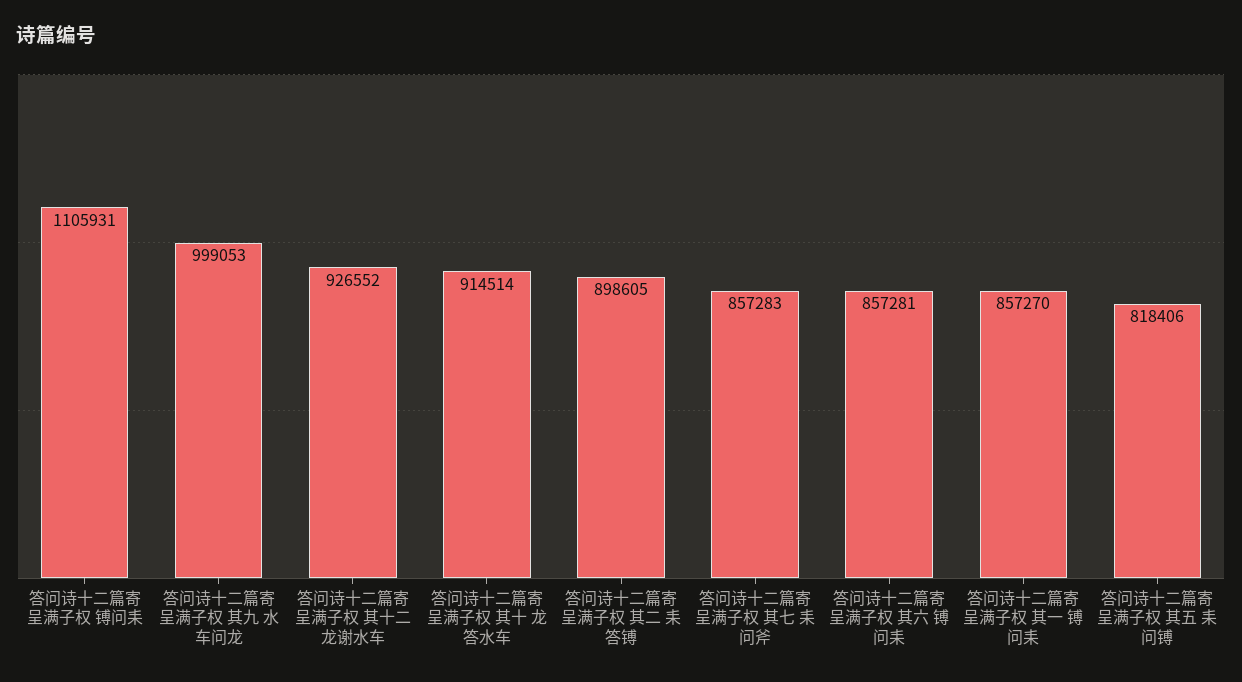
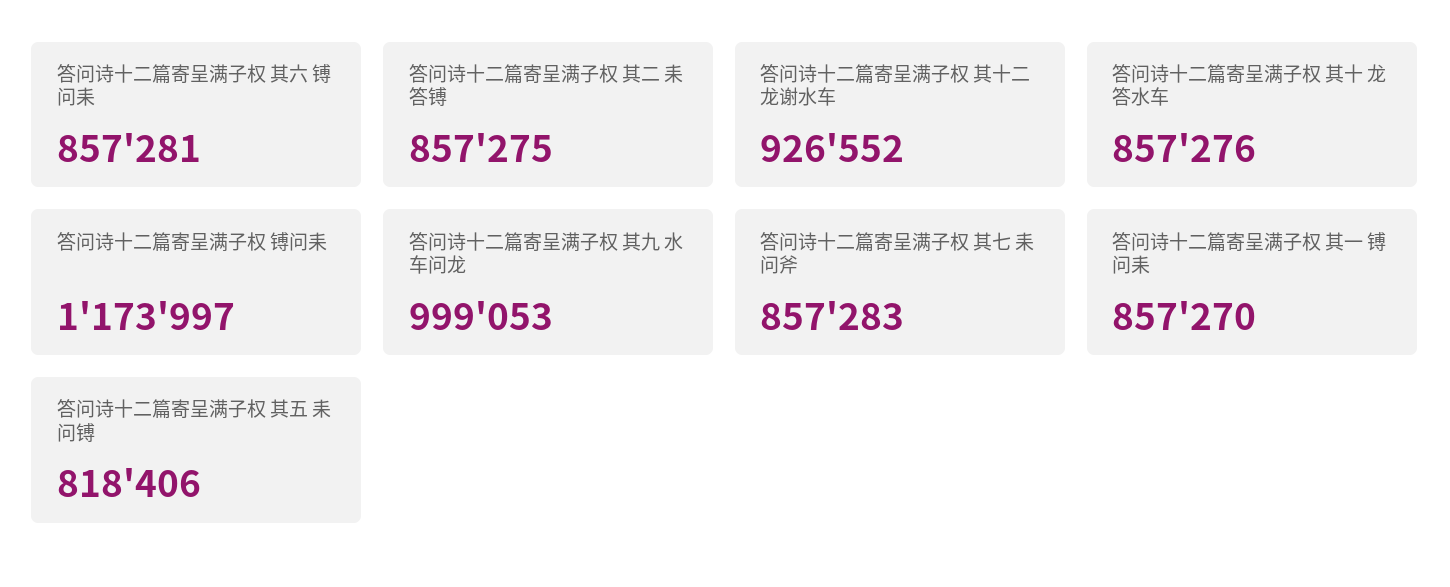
答问诗十二篇寄呈满子权 镈问耒: 1105931 -> 1173997
答问诗十二篇寄呈满子权 其十 龙答水车: 914514 -> 857276
答问诗十二篇寄呈满子权 其二 耒答镈: 898605 -> 857275

